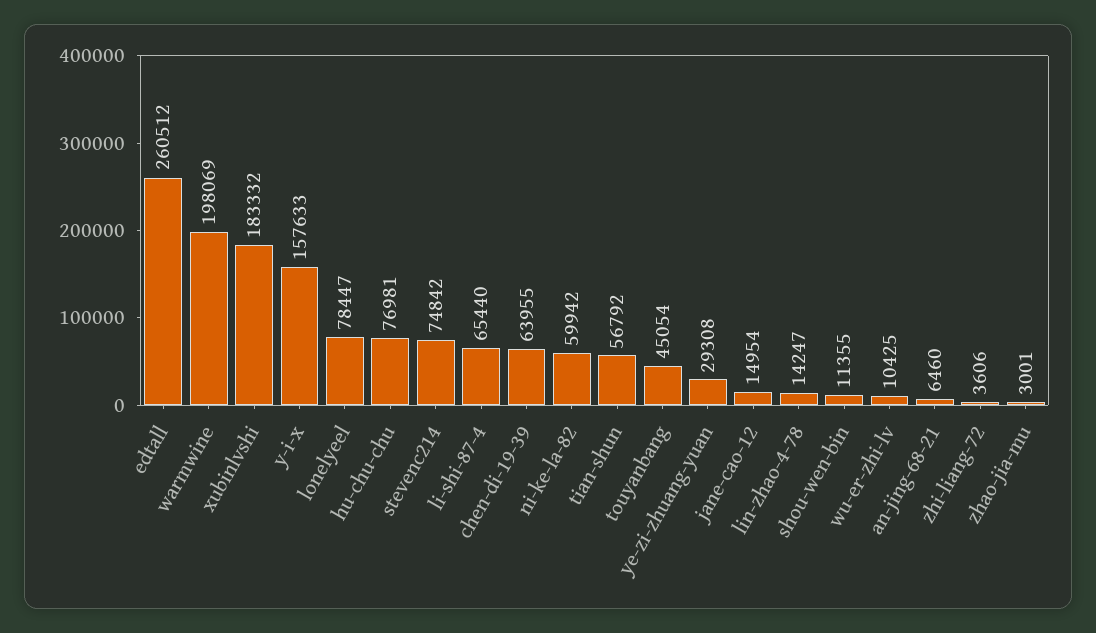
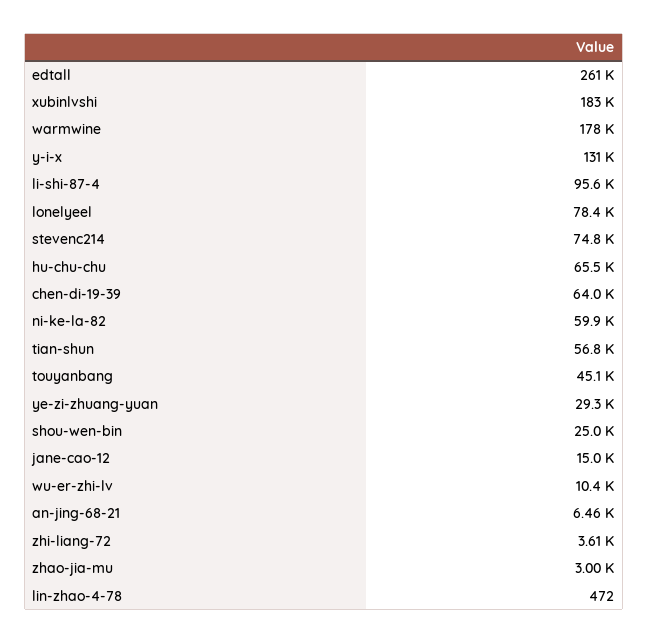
warmwine: 198069 -> 178000
y-i-x: 157633 -> 131000
hu-chu-chu: 76981 -> 65500
li-shi-87-4: 65440 -> 95600
lin-zhao-4-78: 14247 -> 472
shou-wen-bin: 11355 -> 25000

